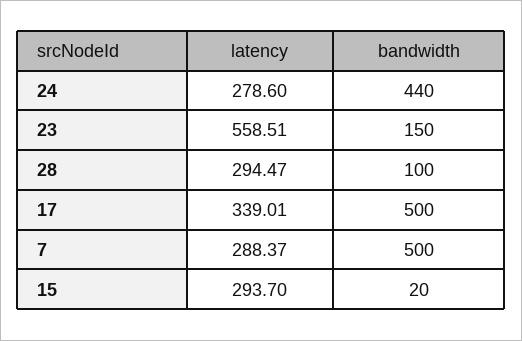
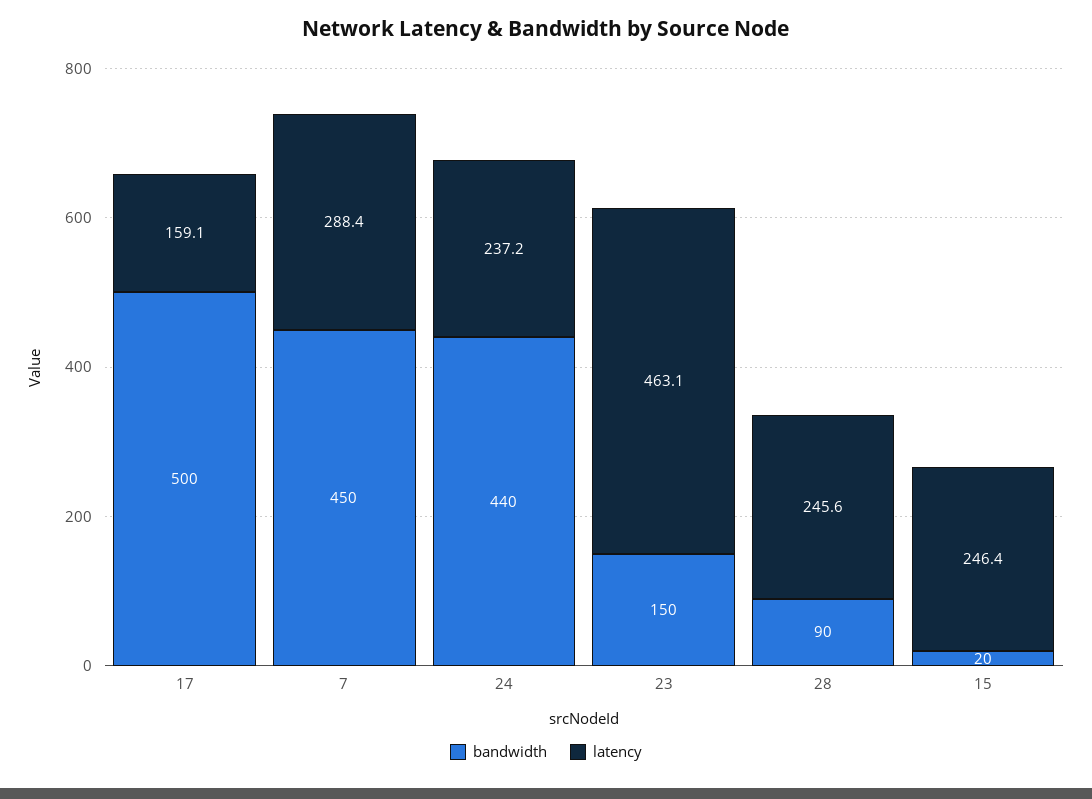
latency, 24: 278.6 -> 237.2
latency, 23: 558.51 -> 463.1
latency, 28: 294.47 -> 245.6
bandwidth, 28: 100 -> 90
latency, 17: 339.01 -> 159.1
bandwidth, 7: 500 -> 450
latency, 15: 293.7 -> 246.4

